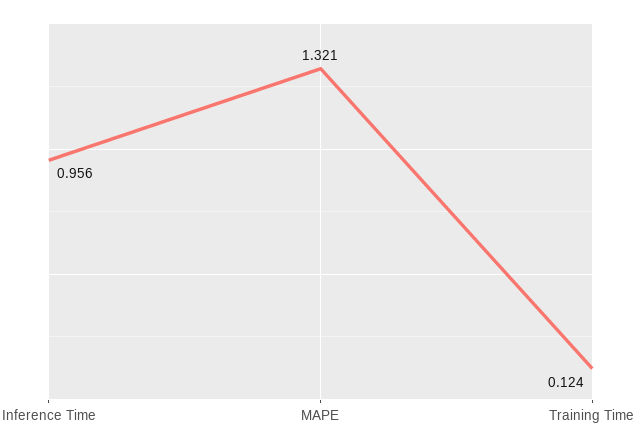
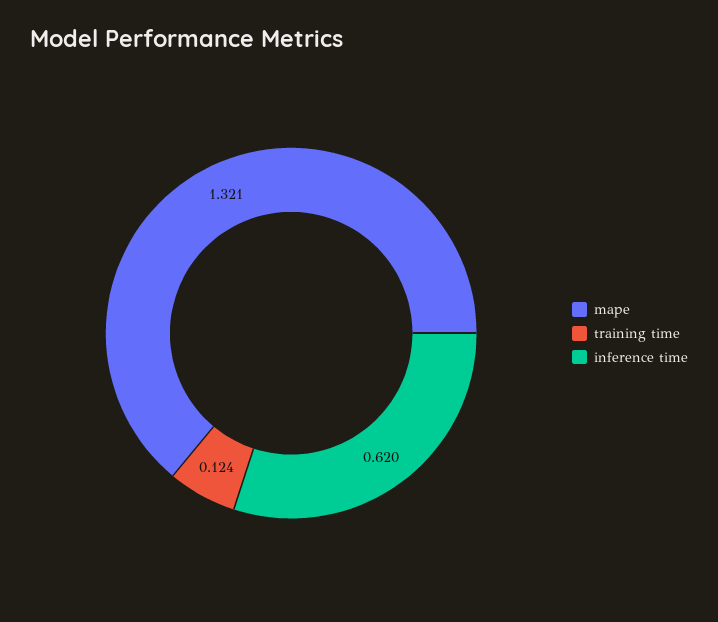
Inference Time: 0.956 -> 0.62

